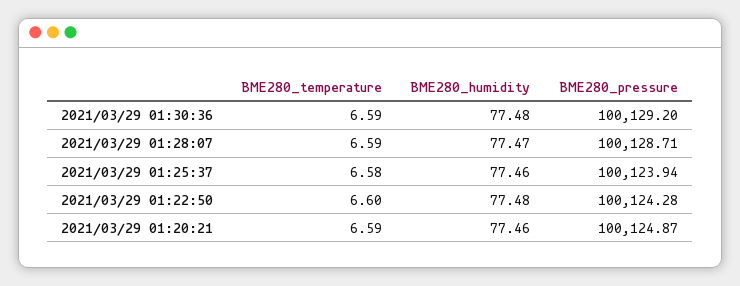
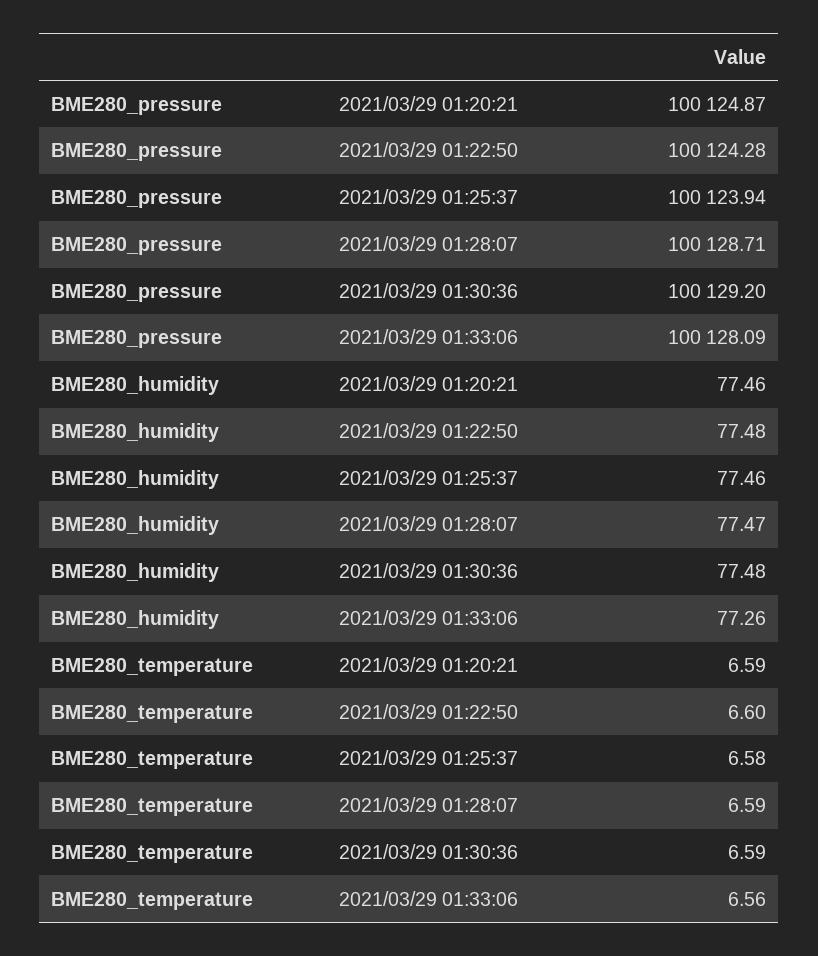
BME280_pressure, 2021/03/29 01:33:06: none -> 100128.09
BME280_humidity, 2021/03/29 01:33:06: none -> 77.26
BME280_temperature, 2021/03/29 01:33:06: none -> 6.56

